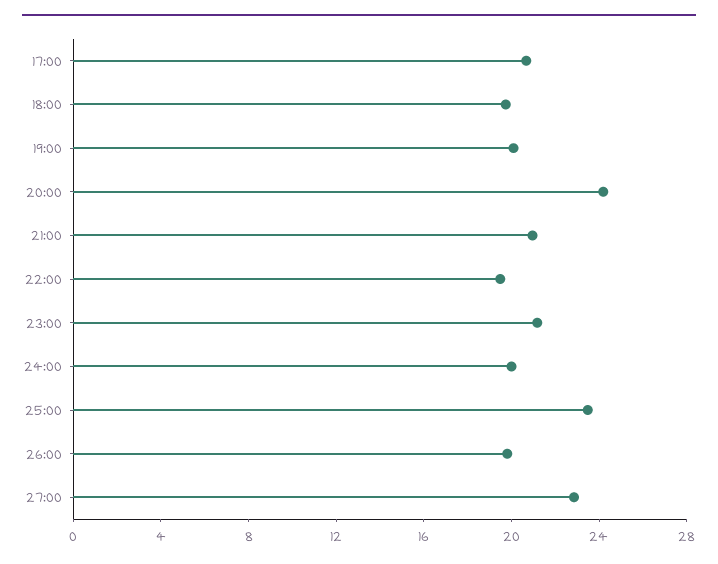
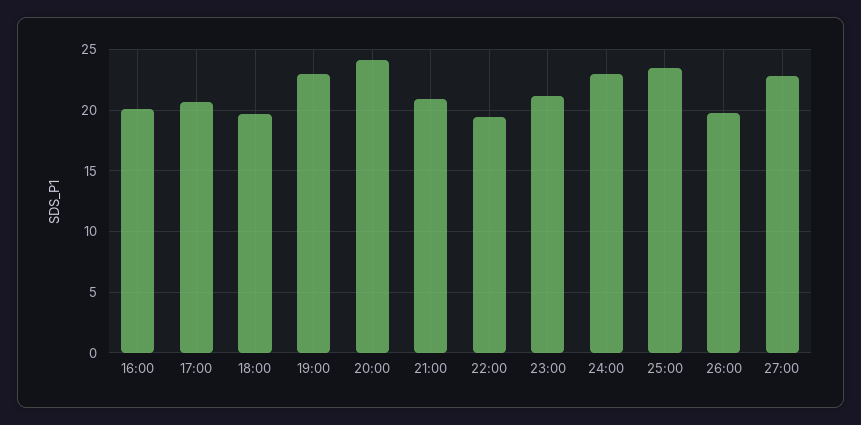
19:00: 20 -> 23
24:00: 20 -> 23
16:00: none -> 20

